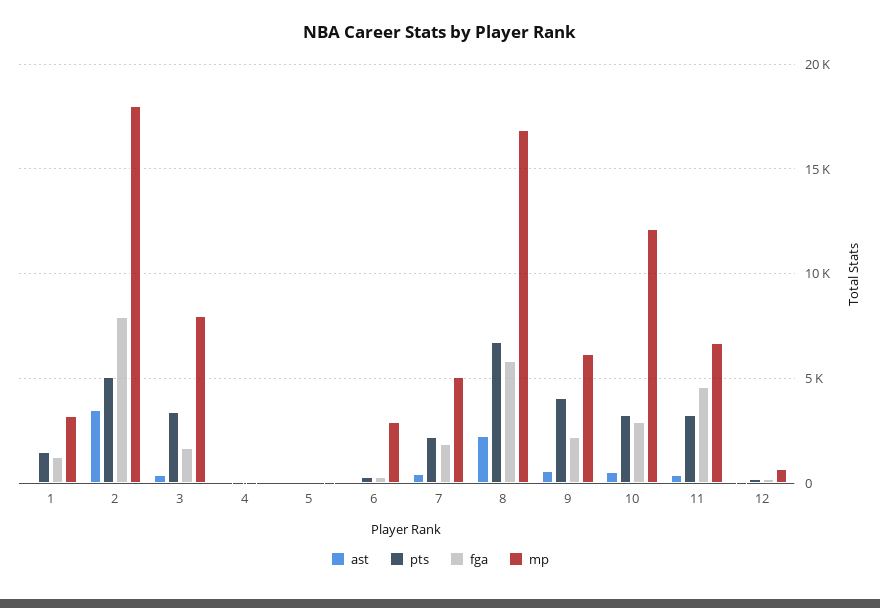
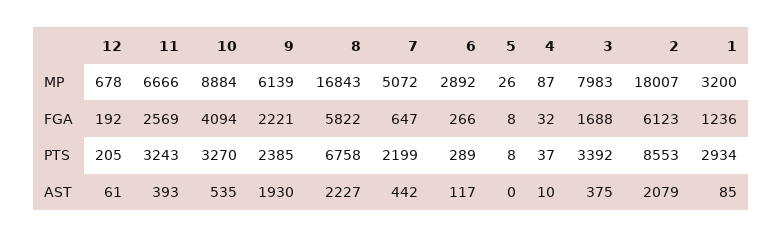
pts, 1: 1500 -> 2934
ast, 2: 3500 -> 2079
pts, 2: 5000 -> 8553
fga, 2: 8000 -> 6123
fga, 7: 2000 -> 647
ast, 9: 500 -> 1930
pts, 9: 4000 -> 2385
fga, 10: 3000 -> 4094
mp, 10: 12000 -> 8884
fga, 11: 4500 -> 2569

